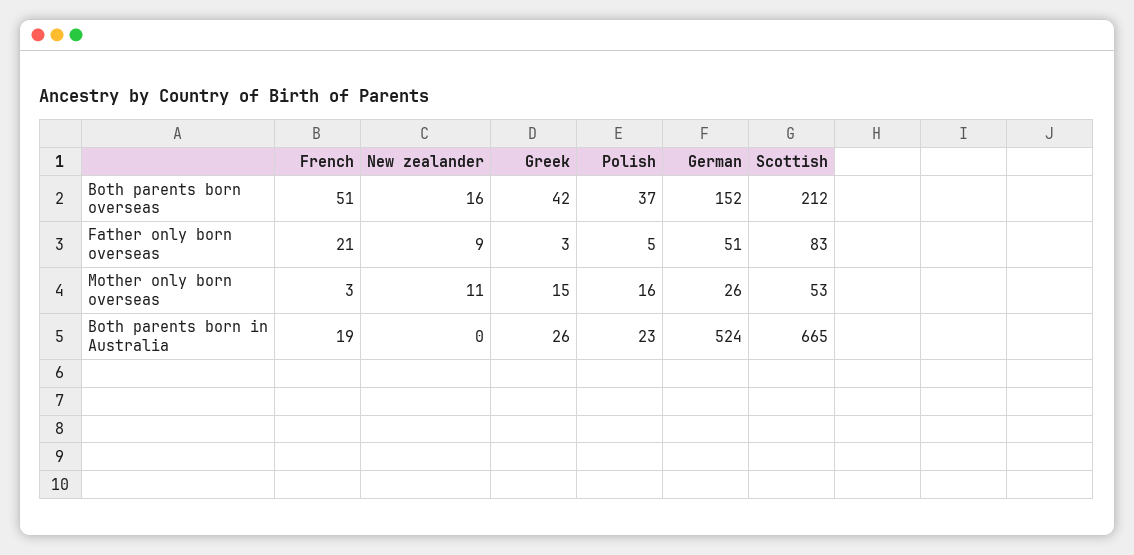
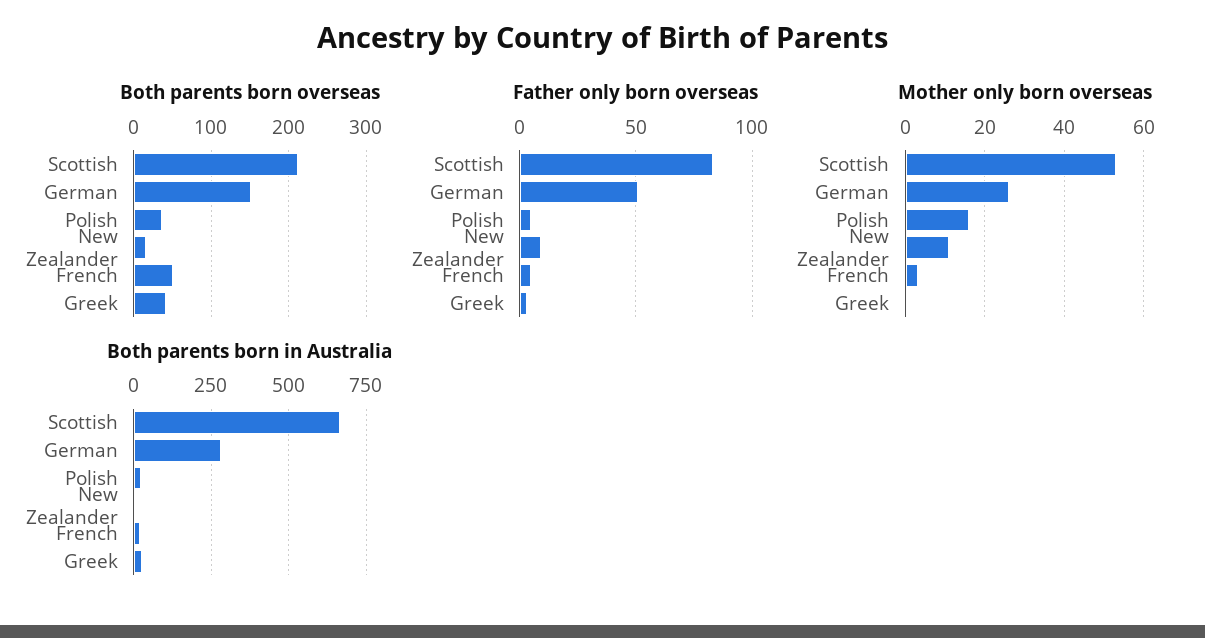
Father only born overseas, French: 21 -> 5
Mother only born overseas, Greek: 15 -> 0
Both parents born in Australia, German: 524 -> 275

